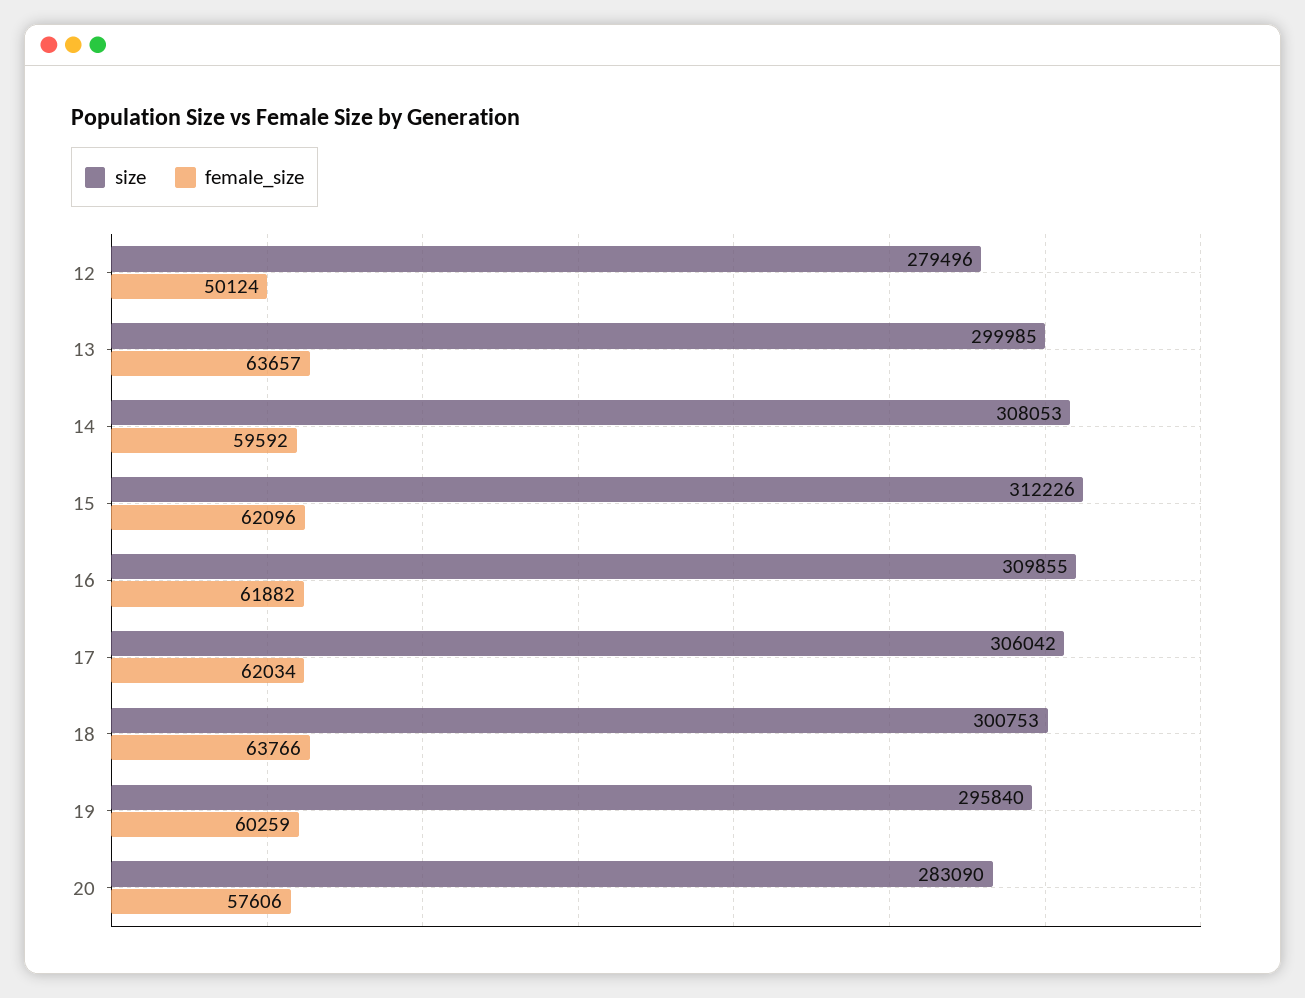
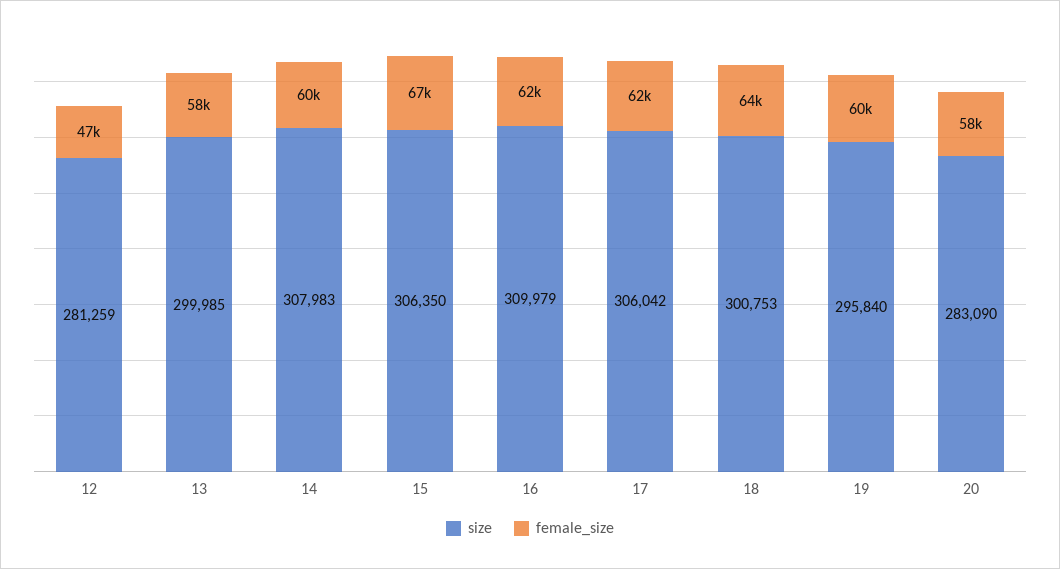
size, 12: 279496 -> 281259
female_size, 12: 50124 -> 47000
female_size, 13: 63657 -> 58000
size, 14: 308053 -> 307983
size, 15: 312226 -> 306350
female_size, 15: 62096 -> 67000
size, 16: 309855 -> 309979

